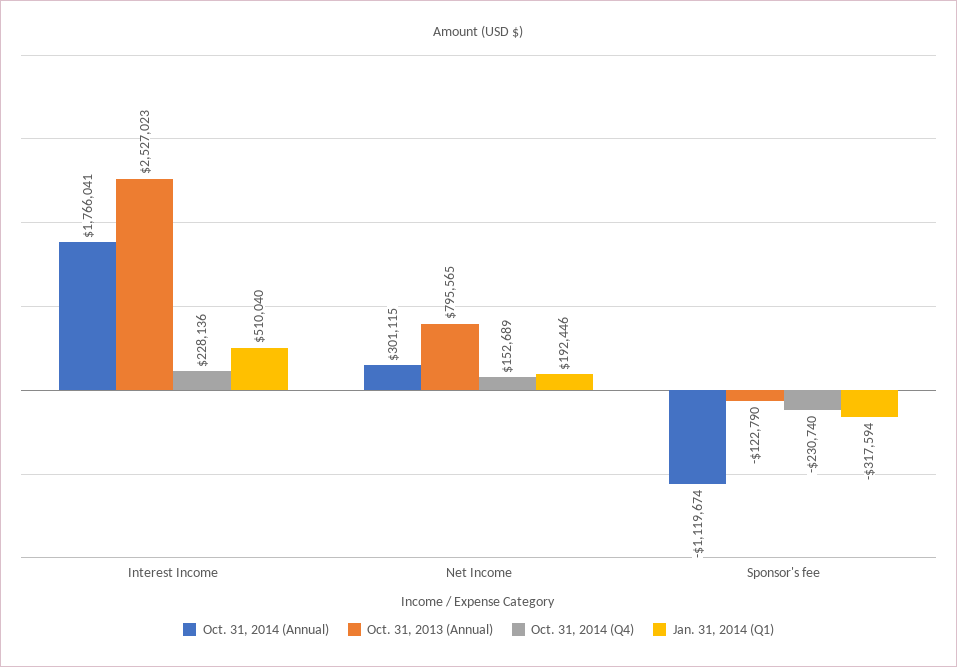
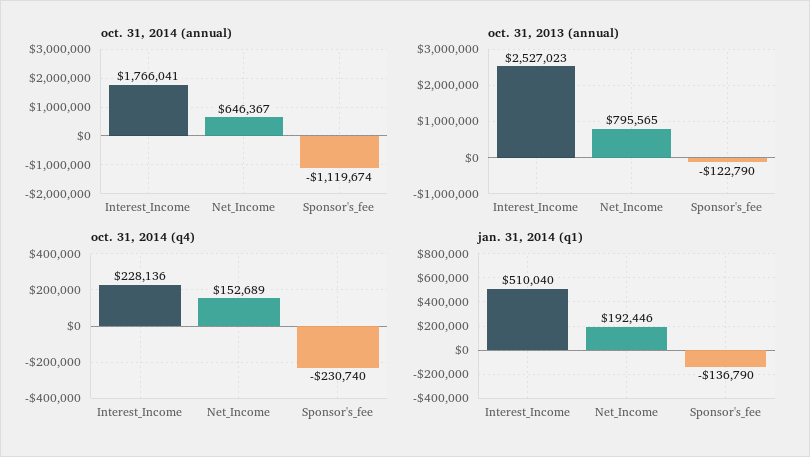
Oct. 31, 2014 (Annual), Net Income: 301115 -> 646367
Jan. 31, 2014 (Q1), Sponsor's fee: -317594 -> -136790

